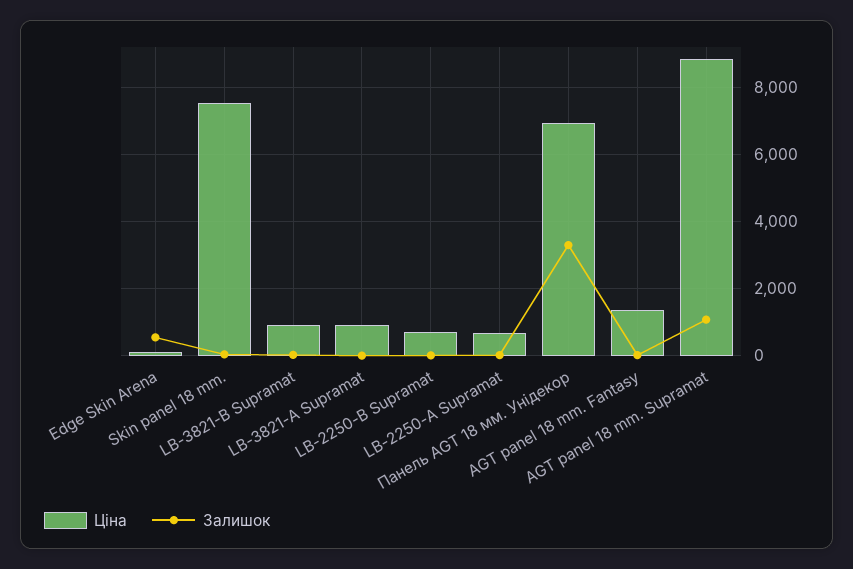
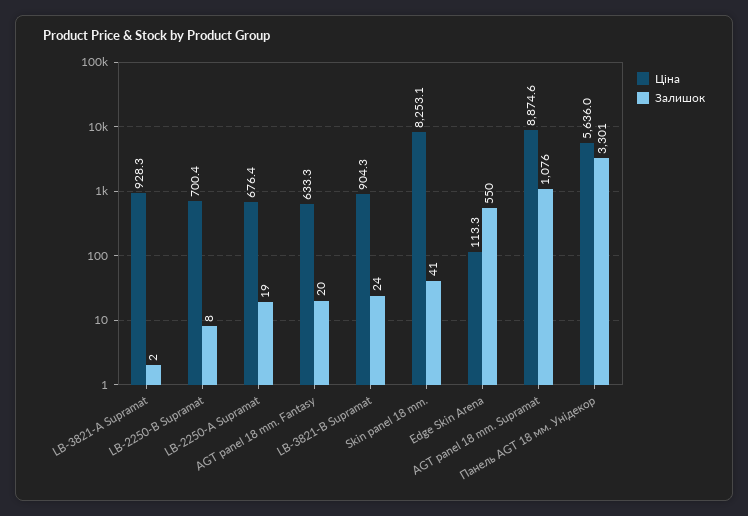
Ціна, Skin panel 18 mm.: 7600 -> 8253.1
Ціна, Панель AGT 18 мм. Унідекор: 7000 -> 5636
Ціна, AGT panel 18 mm. Fantasy: 1400 -> 633.3

